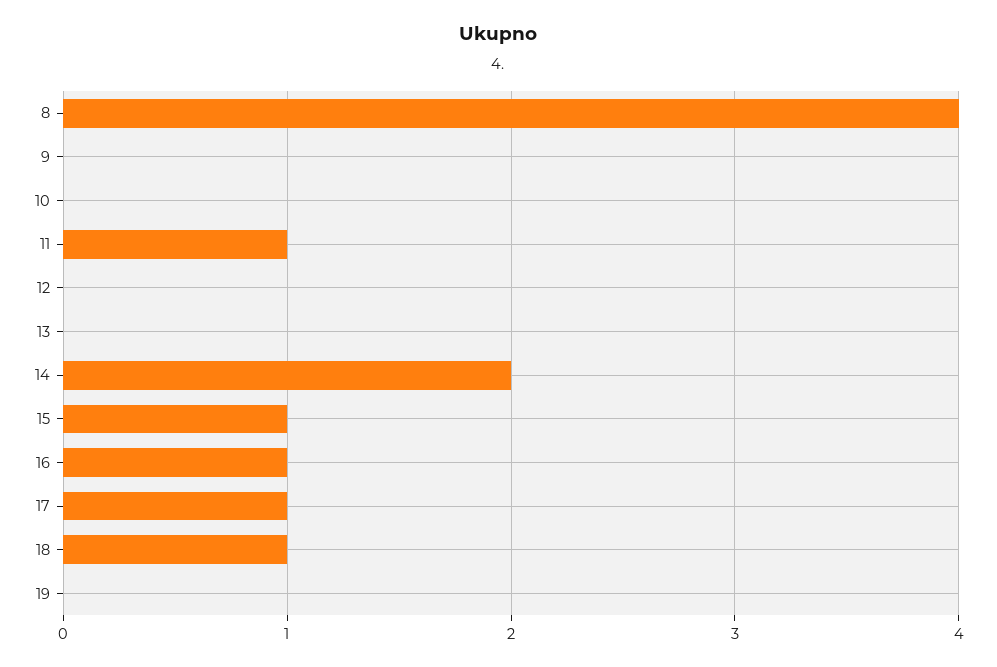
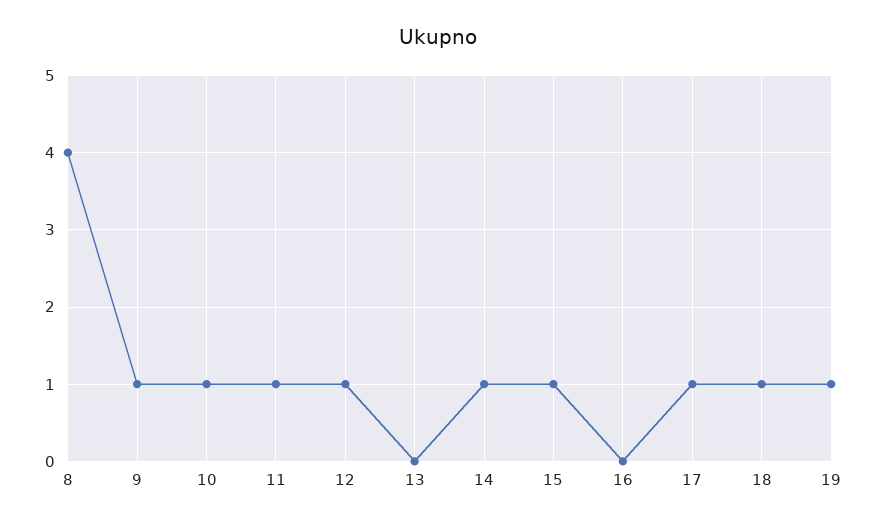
9: 0 -> 1
10: 0 -> 1
12: 0 -> 1
14: 2 -> 1
16: 1 -> 0
19: 0 -> 1

